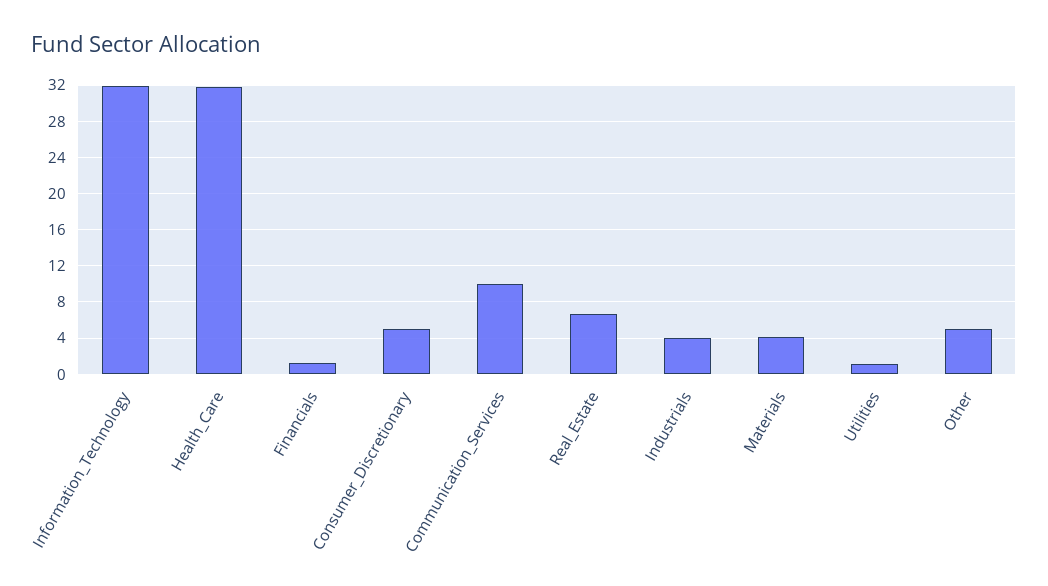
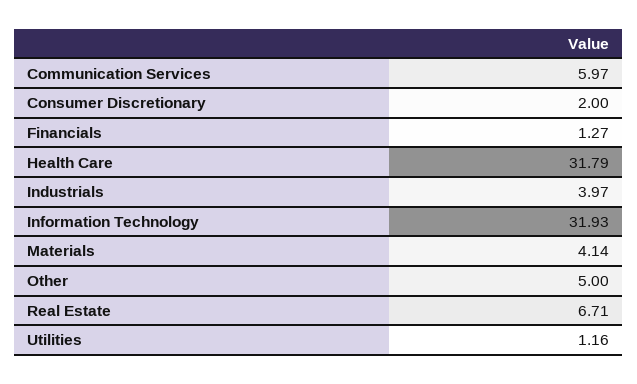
Consumer_Discretionary: 5 -> 2
Communication_Services: 10 -> 5.97

